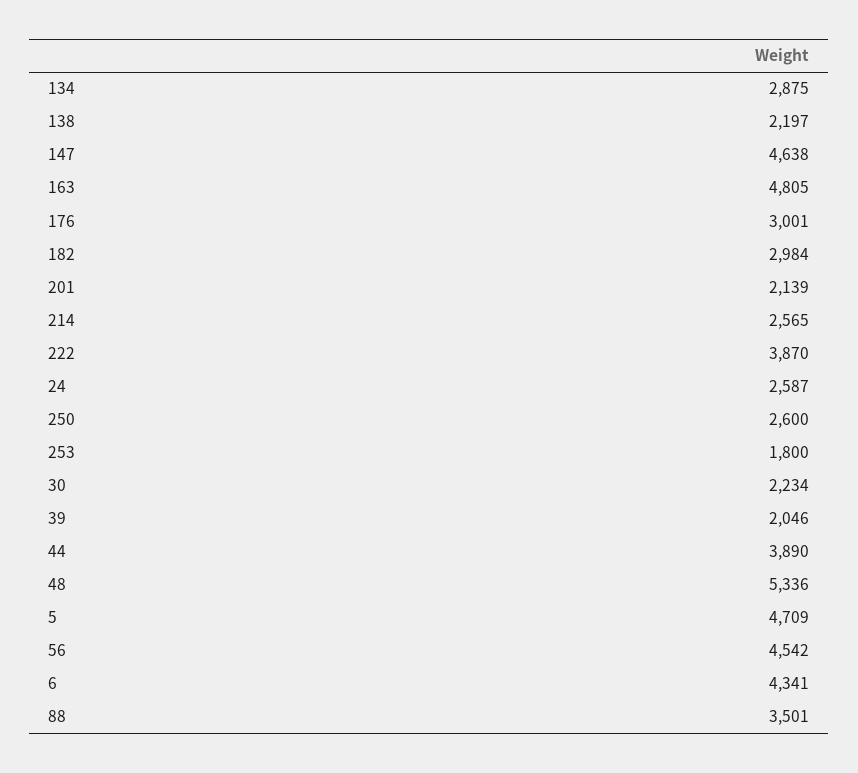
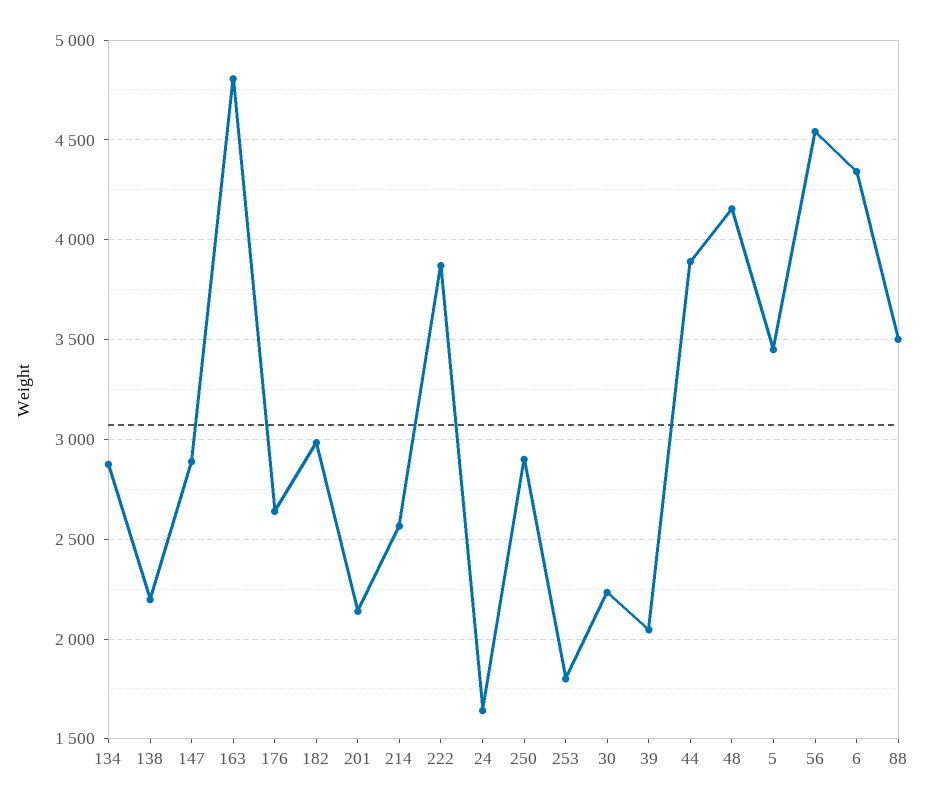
147: 4638 -> 2900
176: 3001 -> 2650
24: 2587 -> 1650
250: 2600 -> 2900
48: 5336 -> 4150
5: 4709 -> 3450

